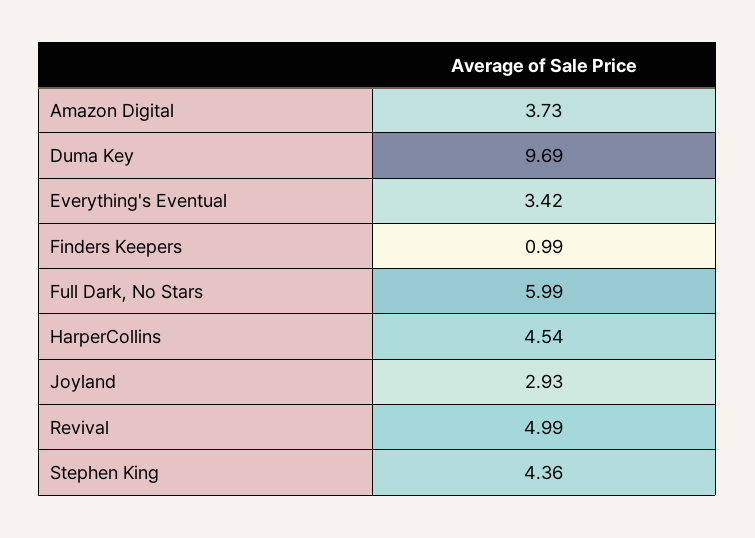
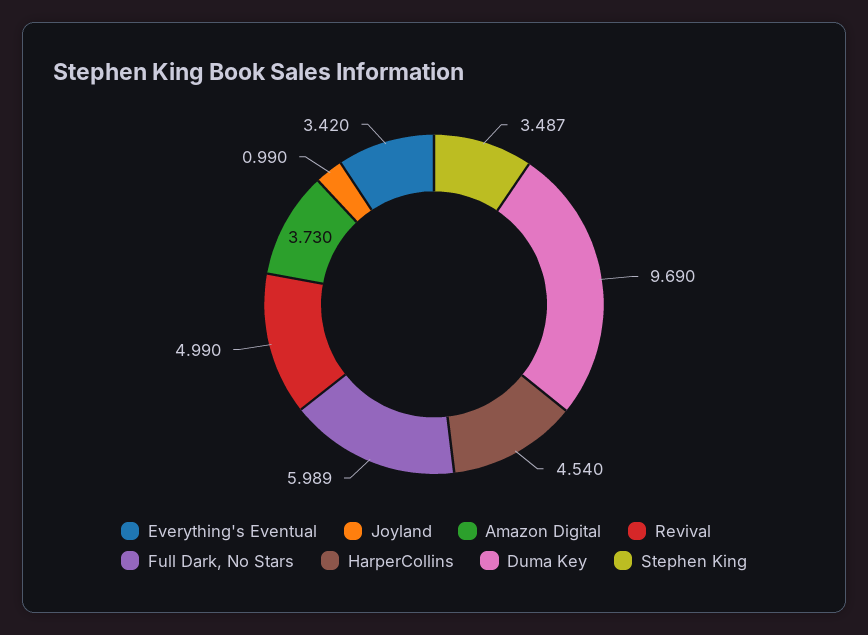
Finders Keepers: 0.99 -> none
Full Dark, No Stars: 5.99 -> 5.989
Joyland: 2.93 -> 0.99
Stephen King: 4.36 -> 3.487

